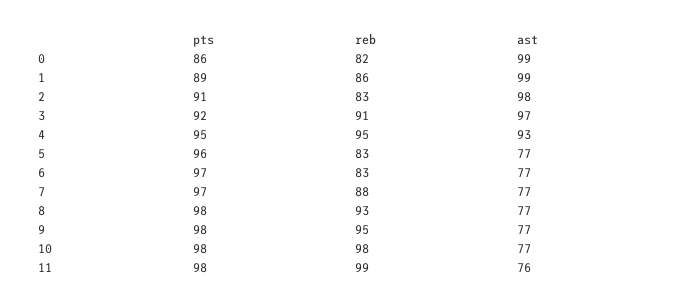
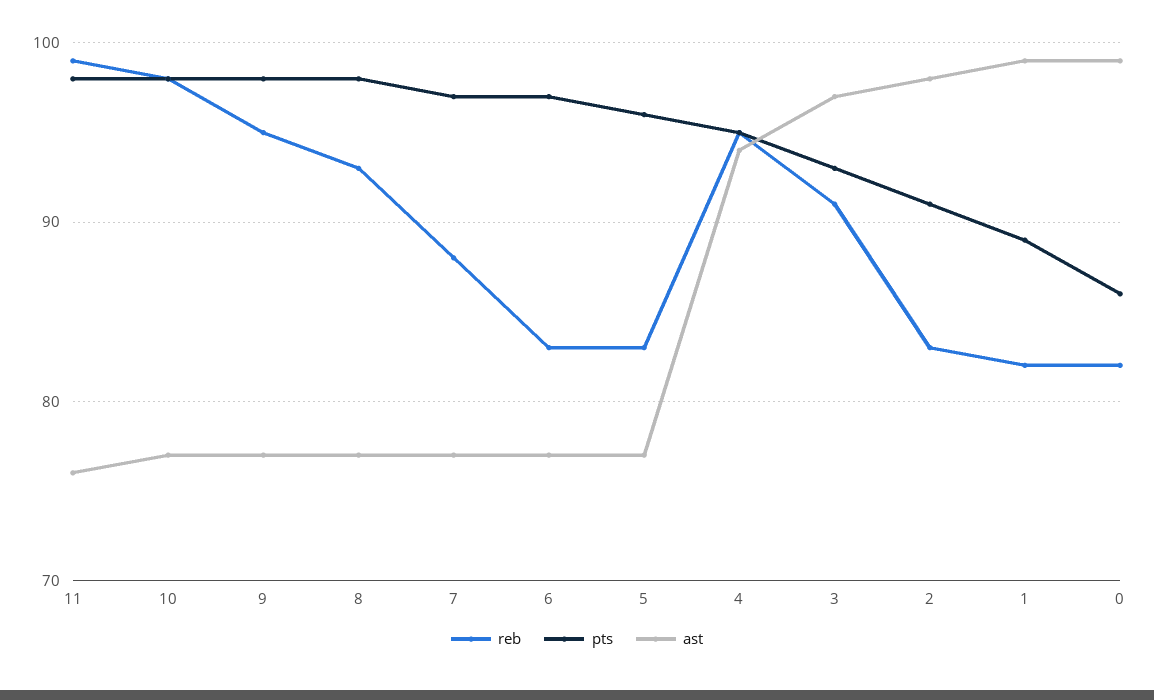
reb, 1: 86 -> 82
pts, 3: 92 -> 93
ast, 4: 93 -> 94

